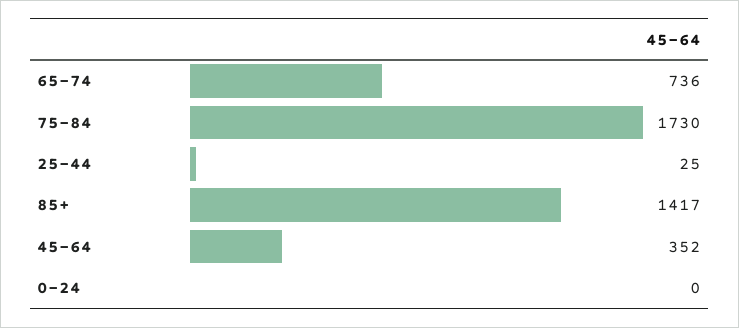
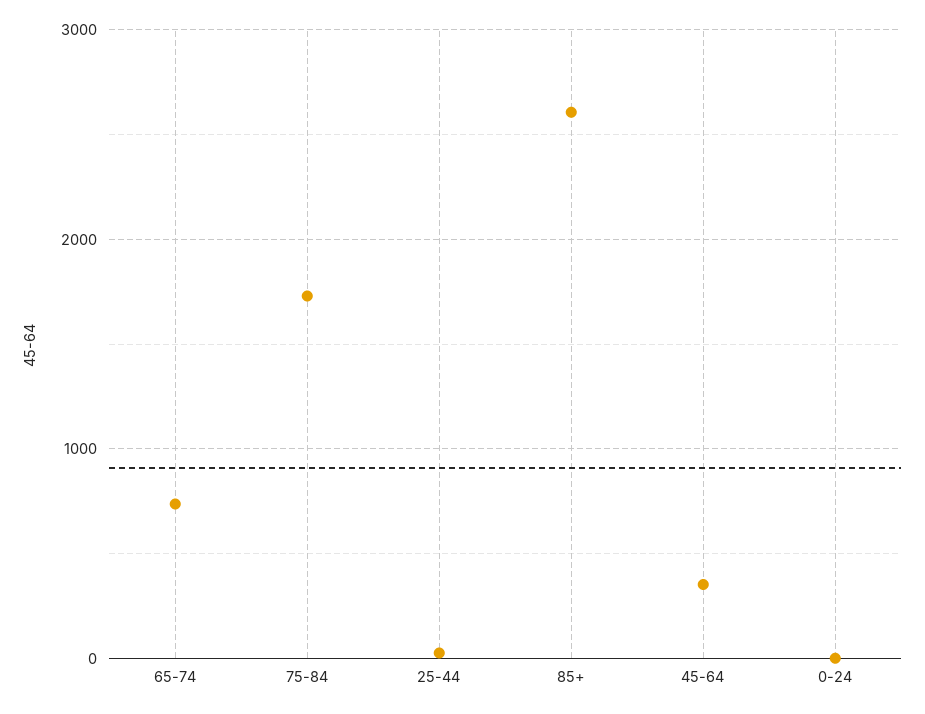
85+: 1417 -> 2600

